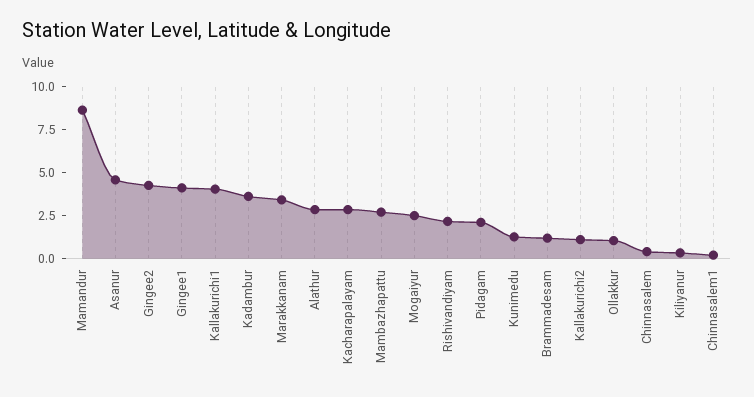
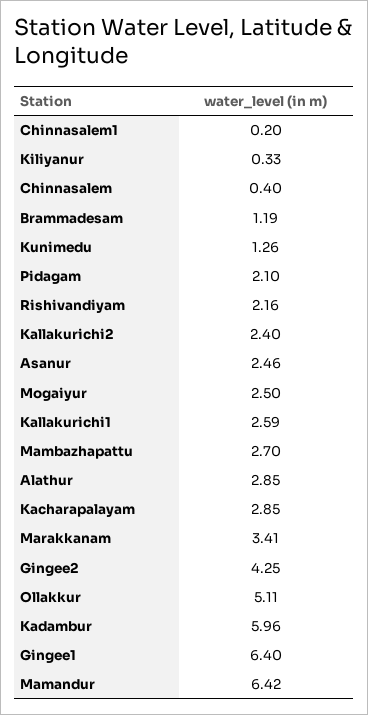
Mamandur: 8.5 -> 6.42
Asanur: 4.5 -> 2.46
Gingee1: 4 -> 6.4
Kallakurichi1: 4 -> 2.59
Kadambur: 3.5 -> 5.96
Kallakurichi2: 1 -> 2.4
Ollakkur: 1 -> 5.11

